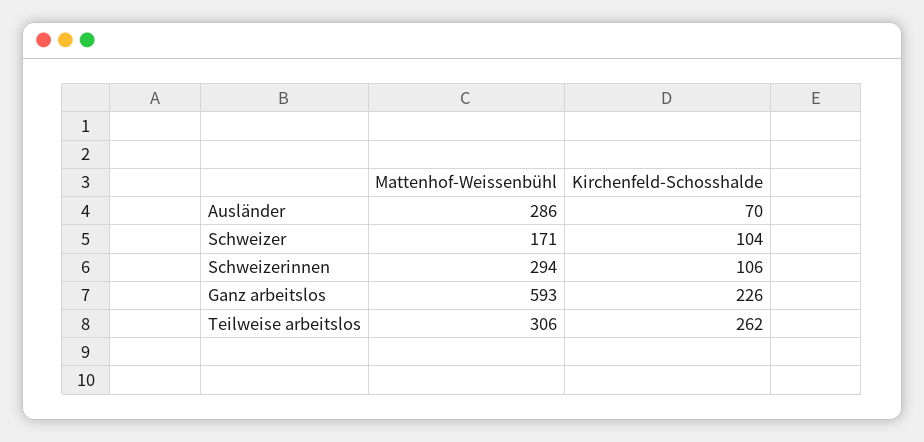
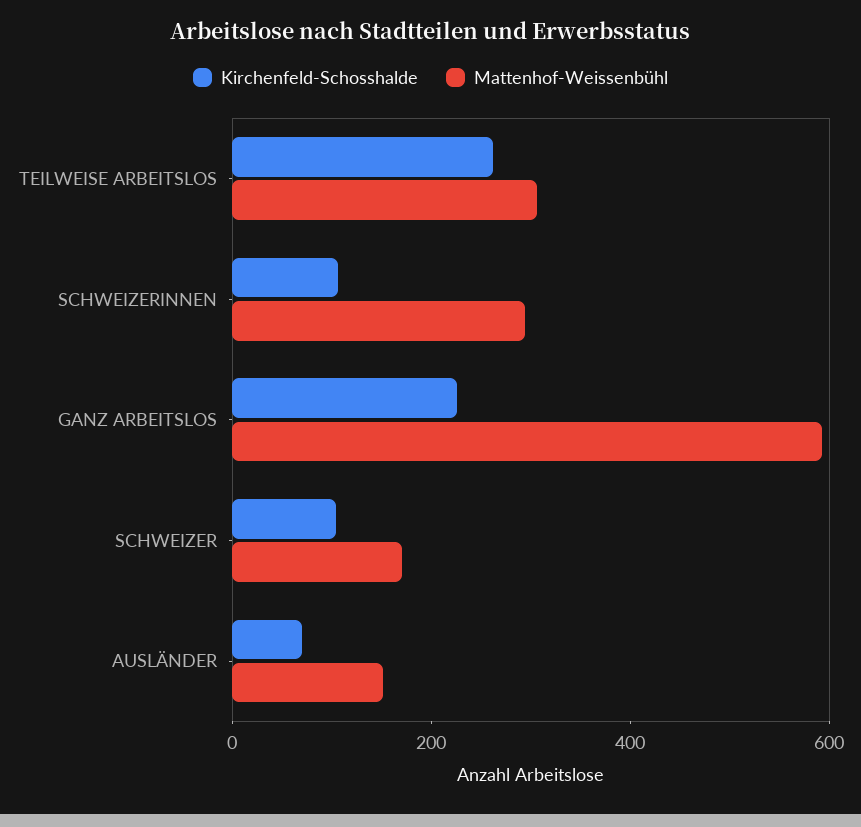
Mattenhof-Weissenbühl, Ausländer: 286 -> 150

